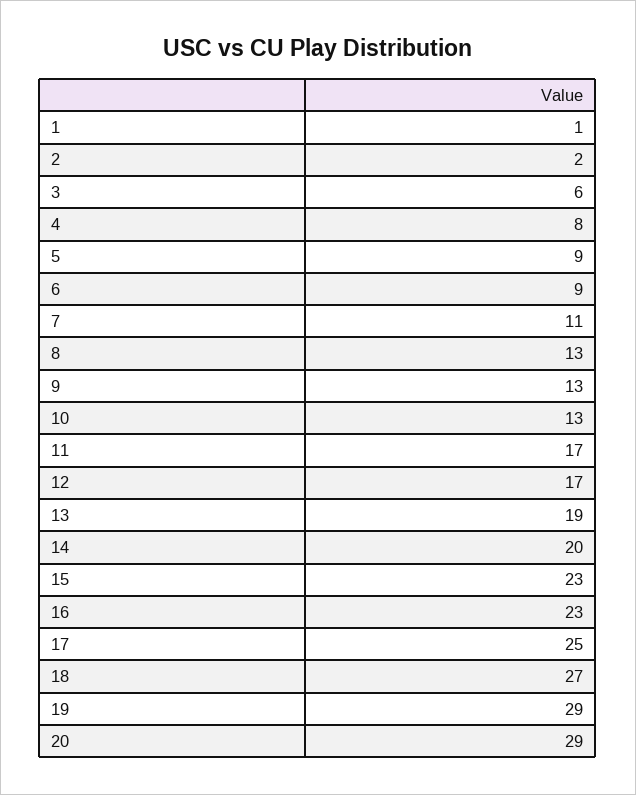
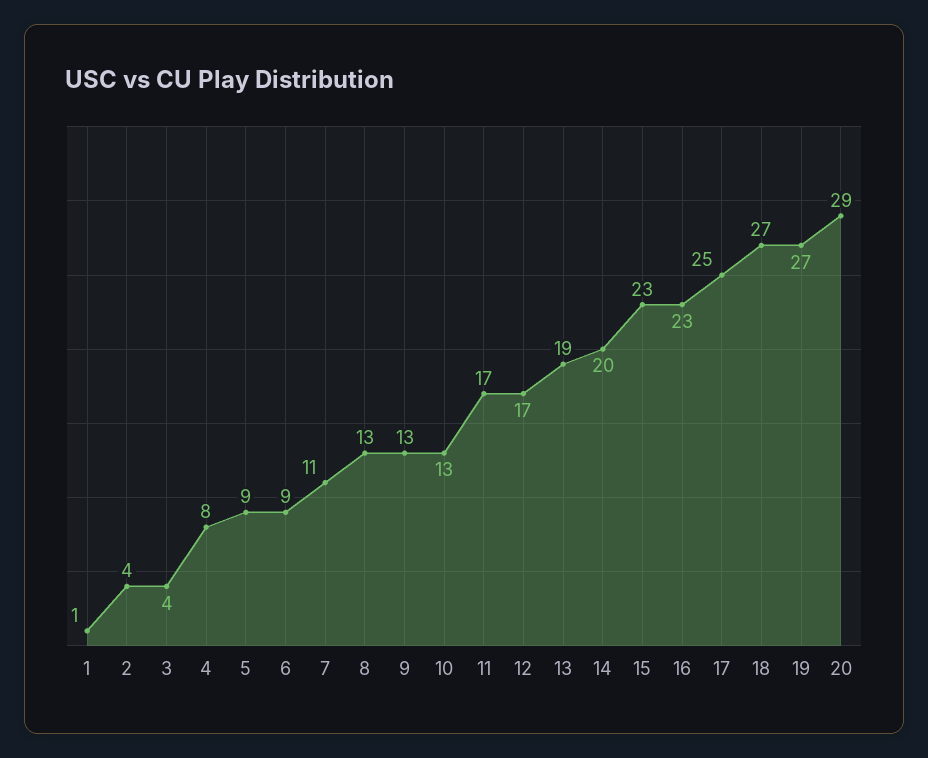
2: 2 -> 4
3: 6 -> 4
19: 29 -> 27

